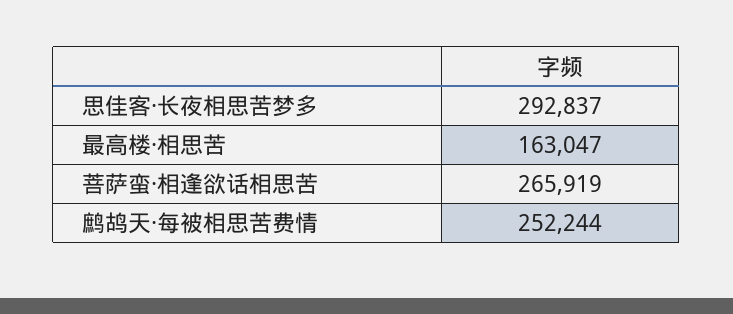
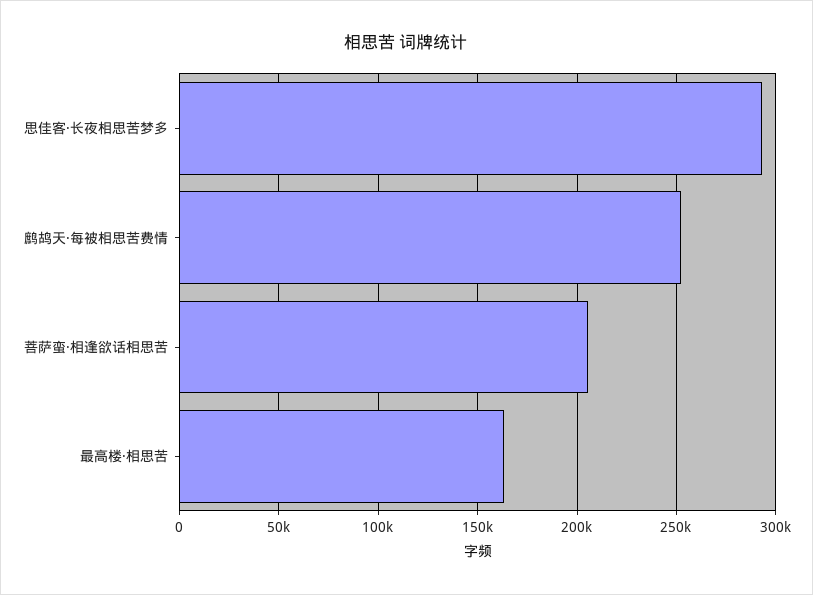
菩萨蛮·相逢欲话相思苦: 265919 -> 205000

